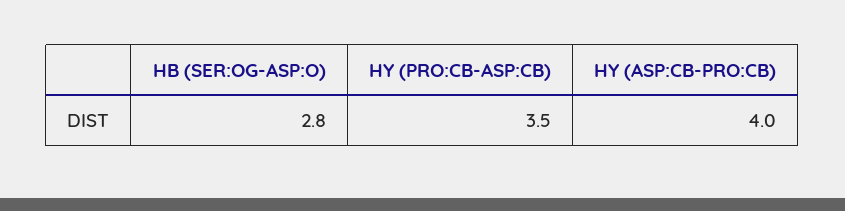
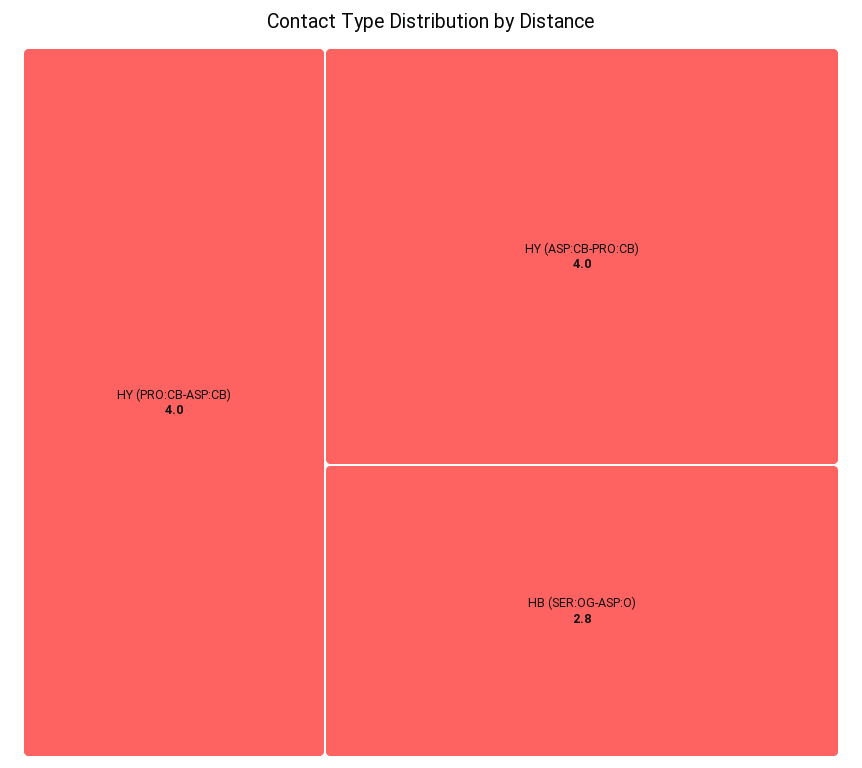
HY (PRO:CB-ASP:CB): 3.5 -> 4

